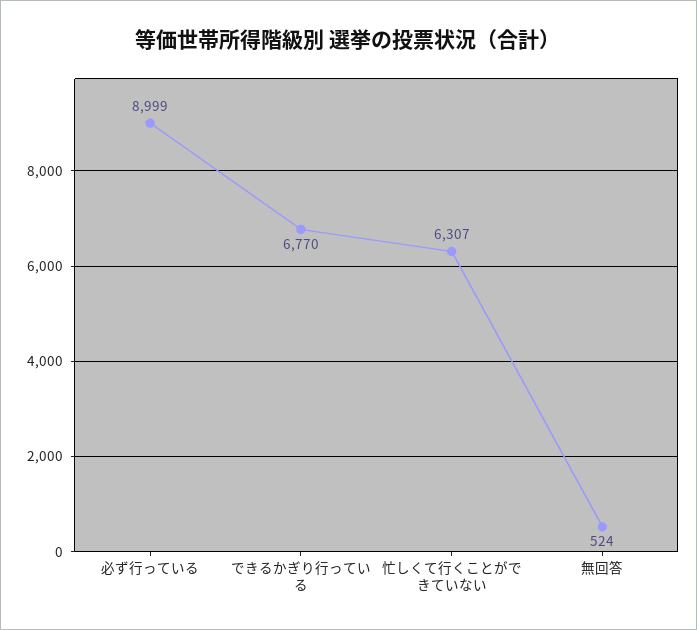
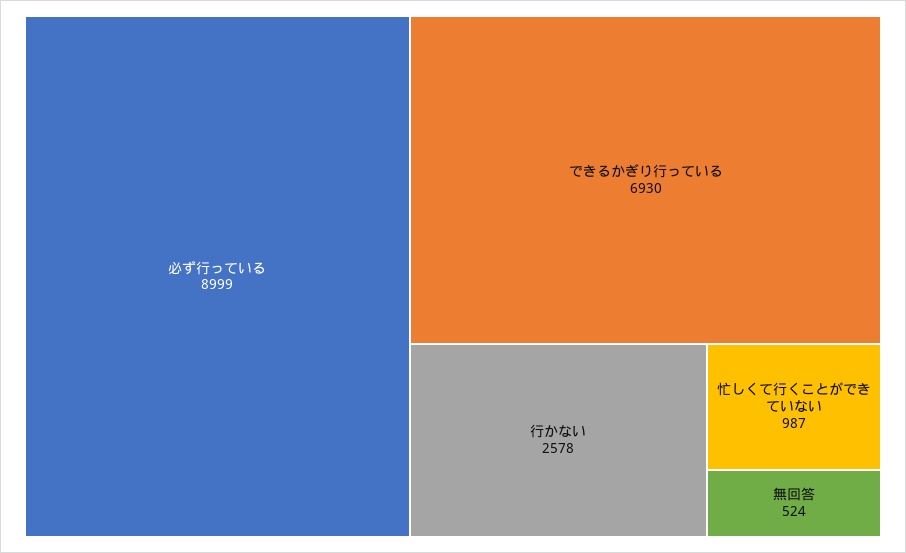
できるかぎり行っている: 6770 -> 6930
忙しくて行くことができていない: 6307 -> 987
行かない: none -> 2578

